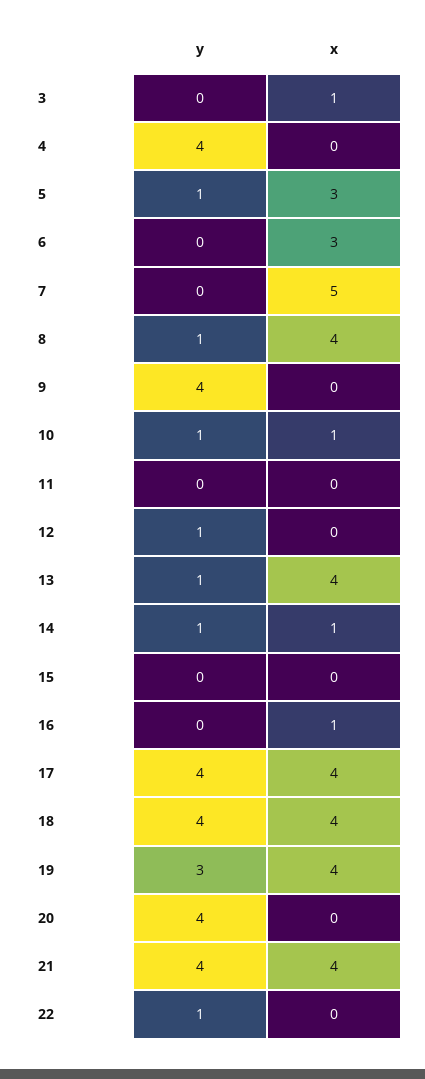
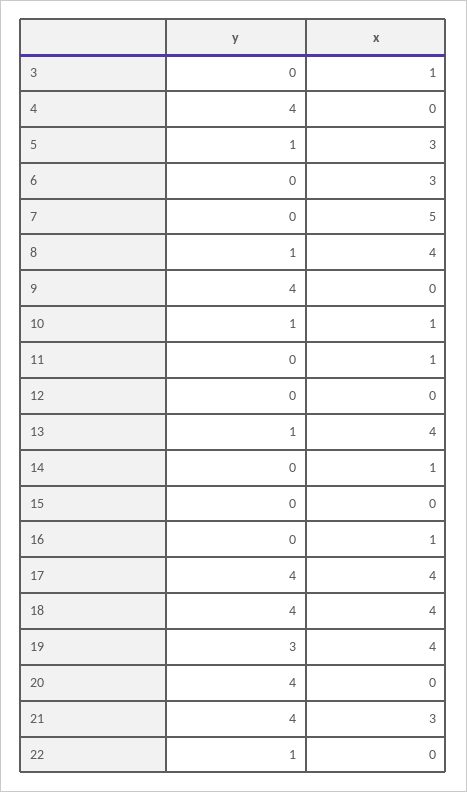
x, 11: 0 -> 1
y, 12: 1 -> 0
y, 14: 1 -> 0
x, 21: 4 -> 3

